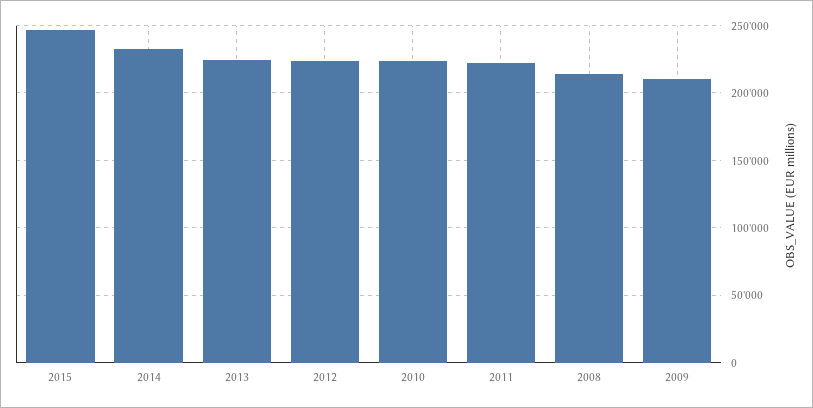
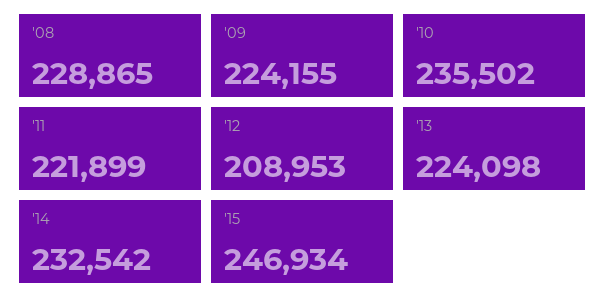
2012: 225000 -> 208953
2010: 225000 -> 235502
2008: 215000 -> 228865
2009: 210000 -> 224155

